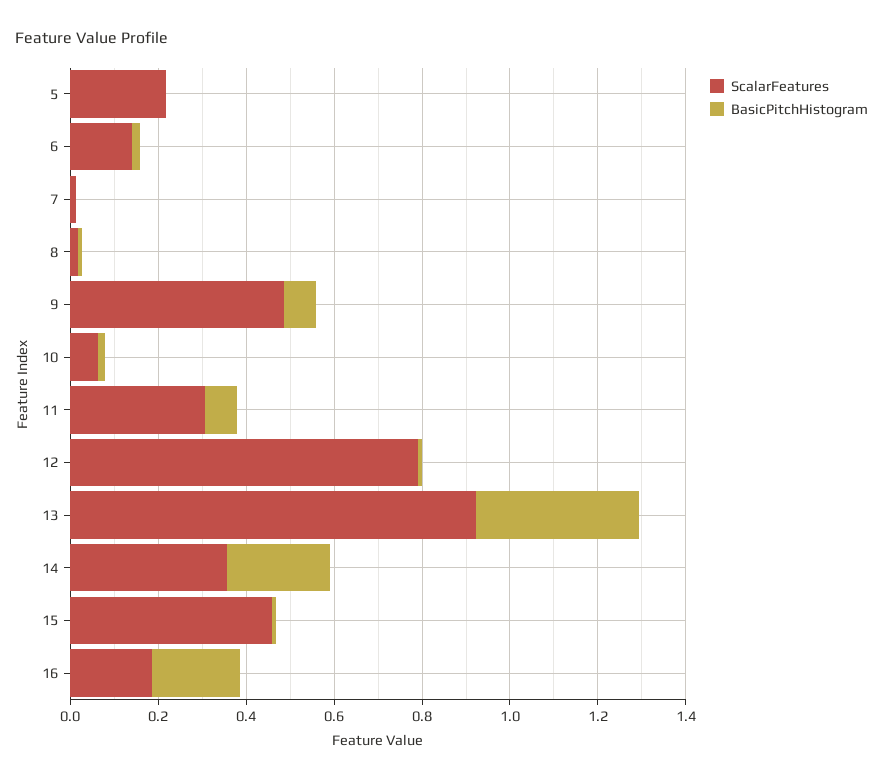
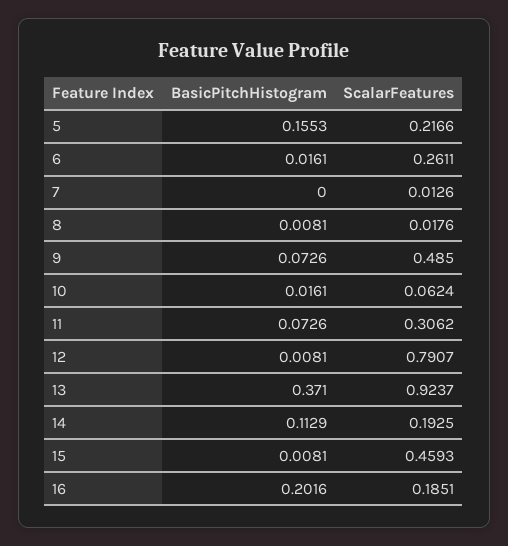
BasicPitchHistogram, 5: 0 -> 0.1553
ScalarFeatures, 6: 0.15 -> 0.2611
ScalarFeatures, 14: 0.35 -> 0.1925
BasicPitchHistogram, 14: 0.25 -> 0.1129

